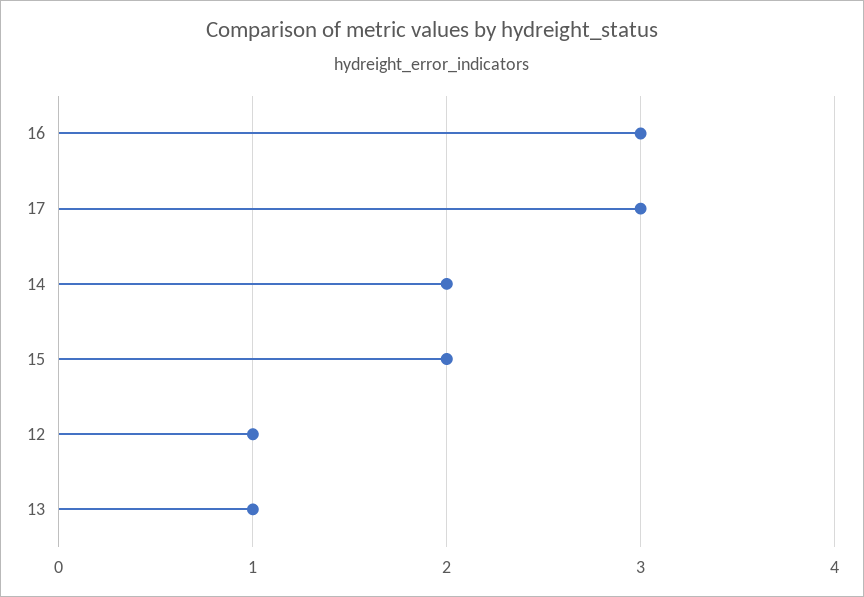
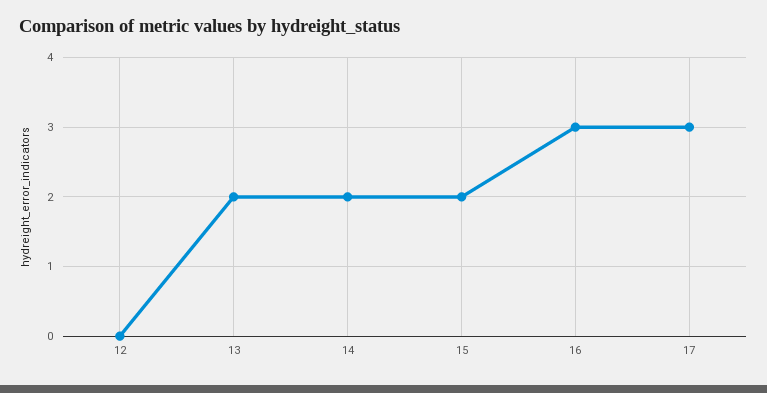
12: 1 -> 0
13: 1 -> 2

